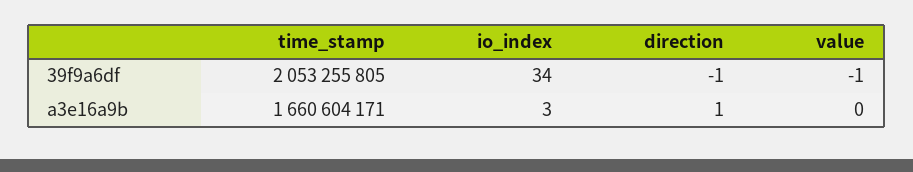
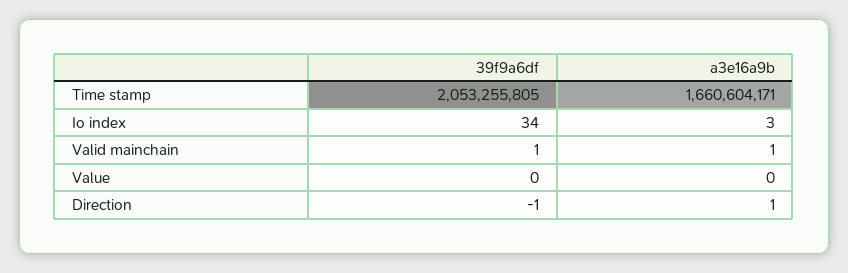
value, 39f9a6df: -1 -> 0
Valid mainchain, 39f9a6df: none -> 1
Valid mainchain, a3e16a9b: none -> 1

